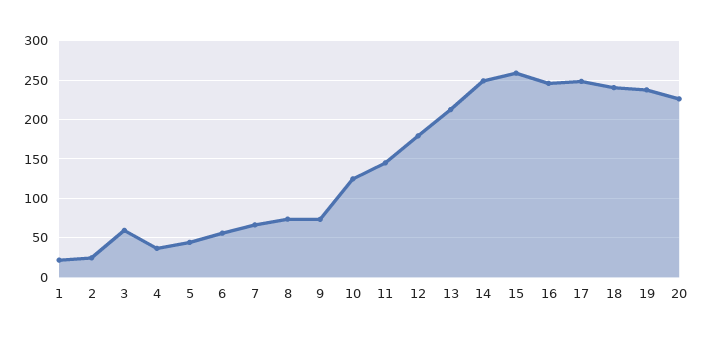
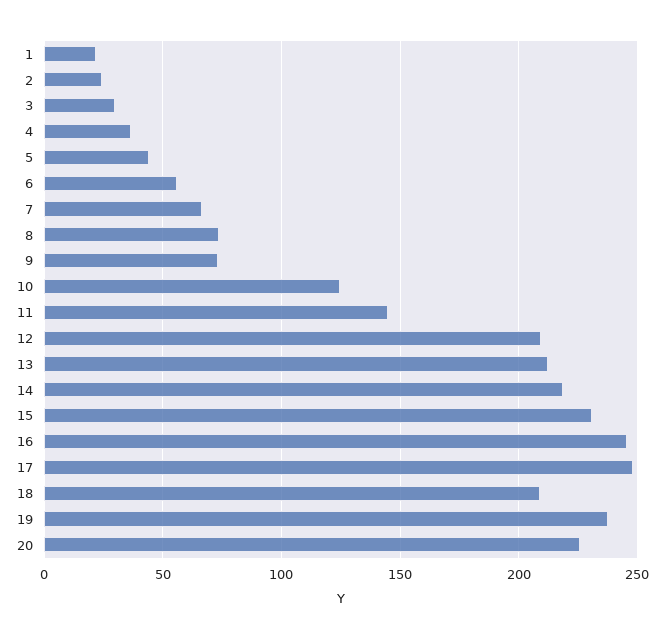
3: 60 -> 30
12: 180 -> 210
14: 250 -> 220
15: 260 -> 230
18: 240 -> 210

